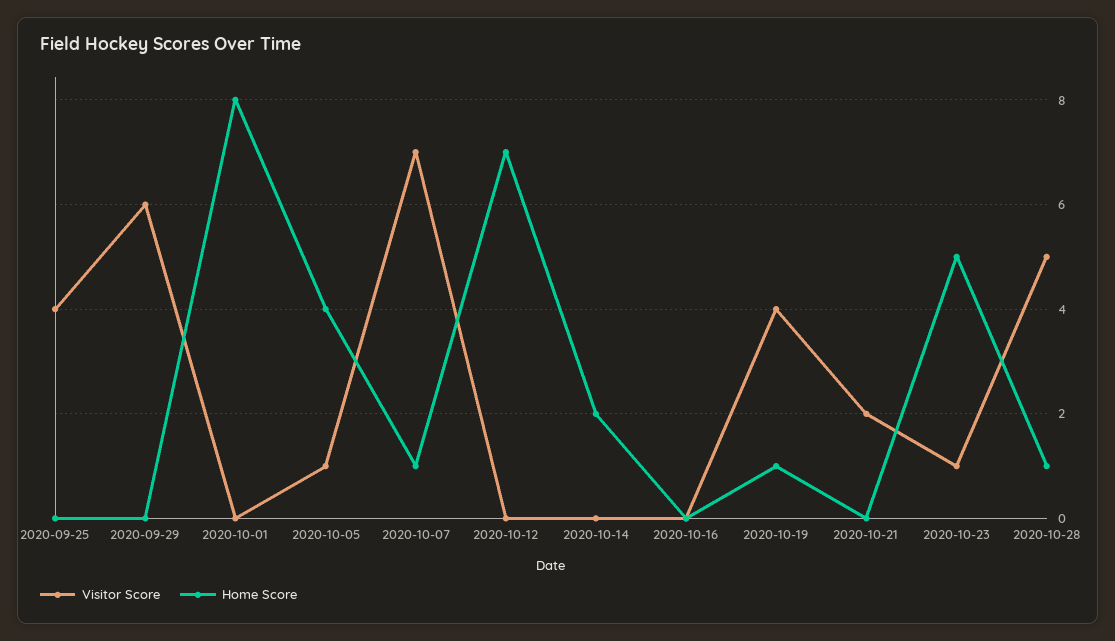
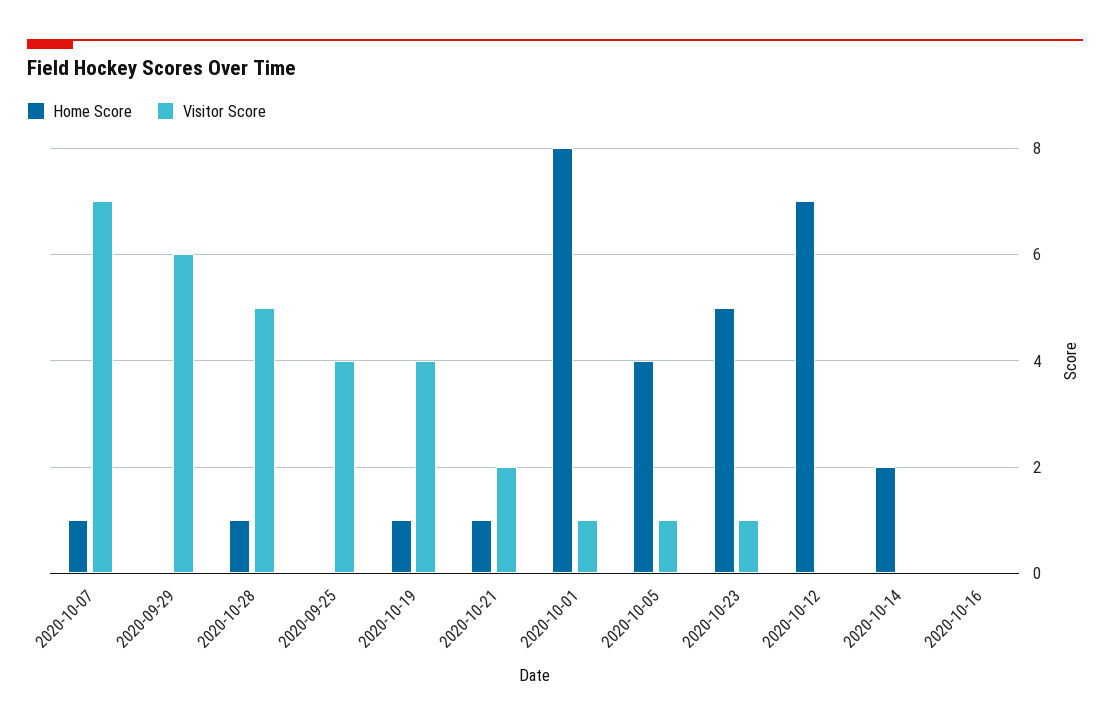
Visitor Score, 2020-10-01: 0 -> 1
Home Score, 2020-10-21: 0 -> 1

